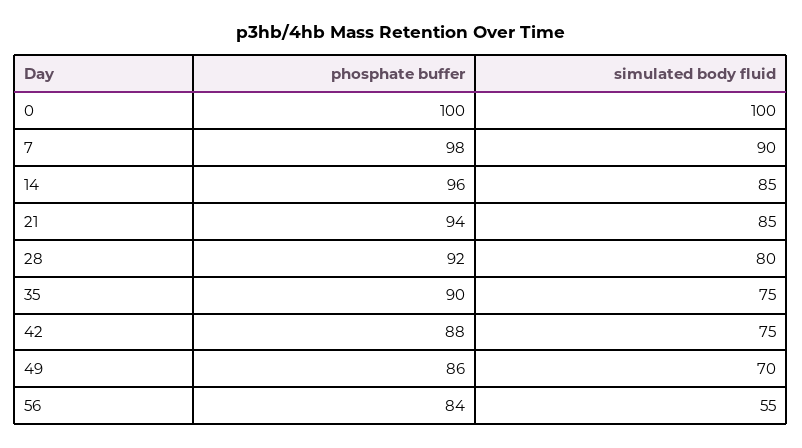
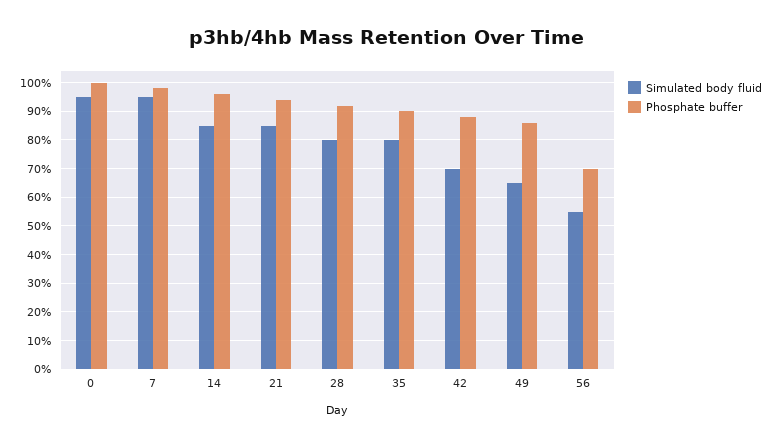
simulated body fluid, 0: 100 -> 95
simulated body fluid, 7: 90 -> 95
simulated body fluid, 35: 75 -> 80
simulated body fluid, 42: 75 -> 70
simulated body fluid, 49: 70 -> 65
phosphate buffer, 56: 84 -> 70

